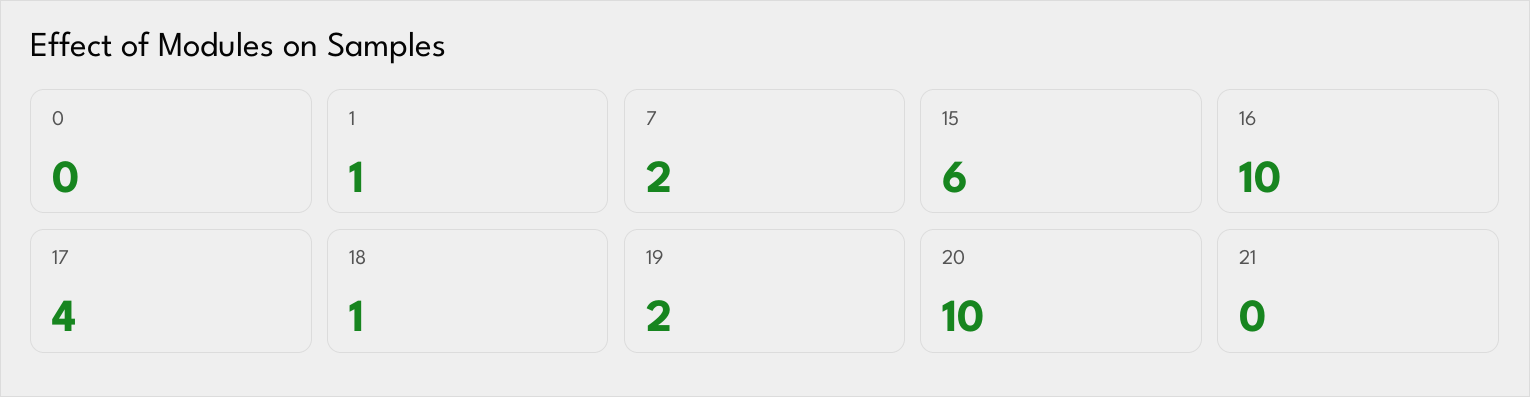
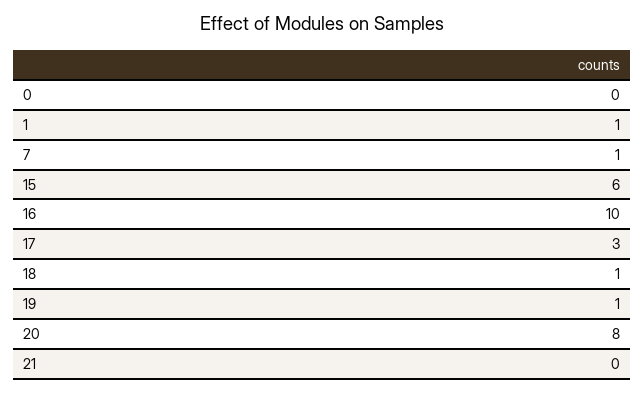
7: 2 -> 1
17: 4 -> 3
19: 2 -> 1
20: 10 -> 8

